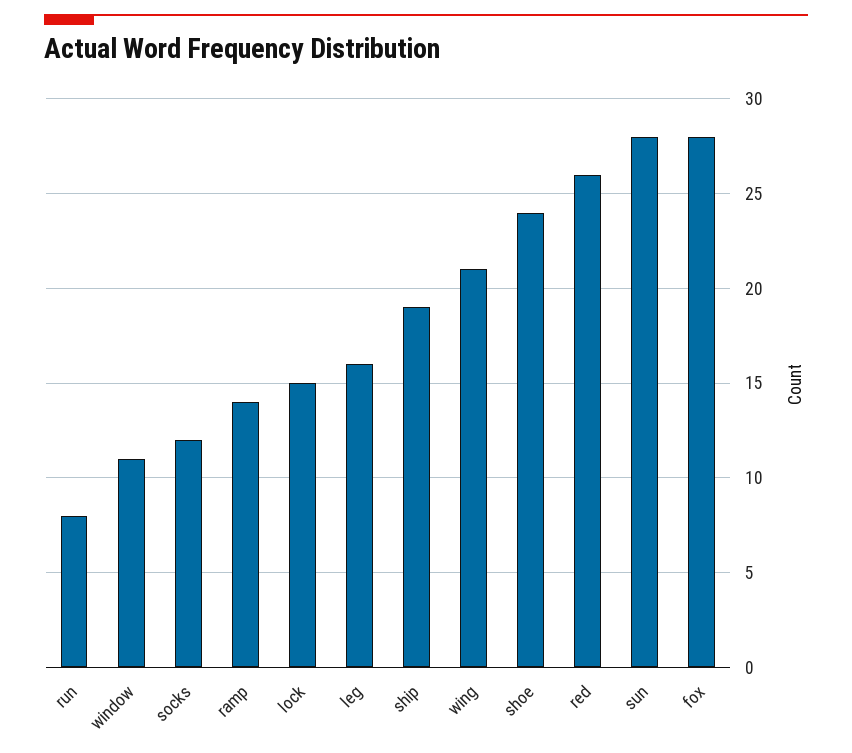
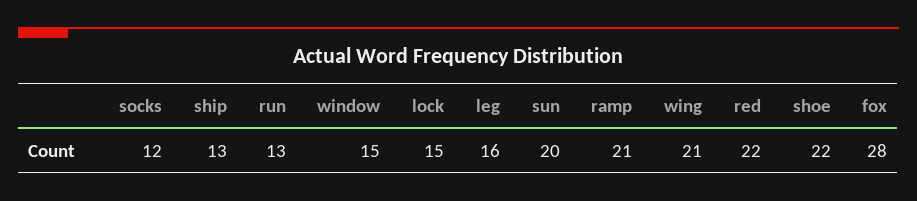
run: 8 -> 13
window: 11 -> 15
ramp: 14 -> 21
ship: 19 -> 13
shoe: 24 -> 22
red: 26 -> 22
sun: 28 -> 20

